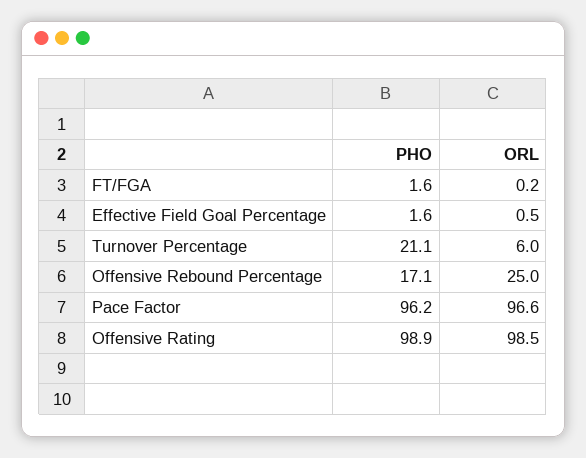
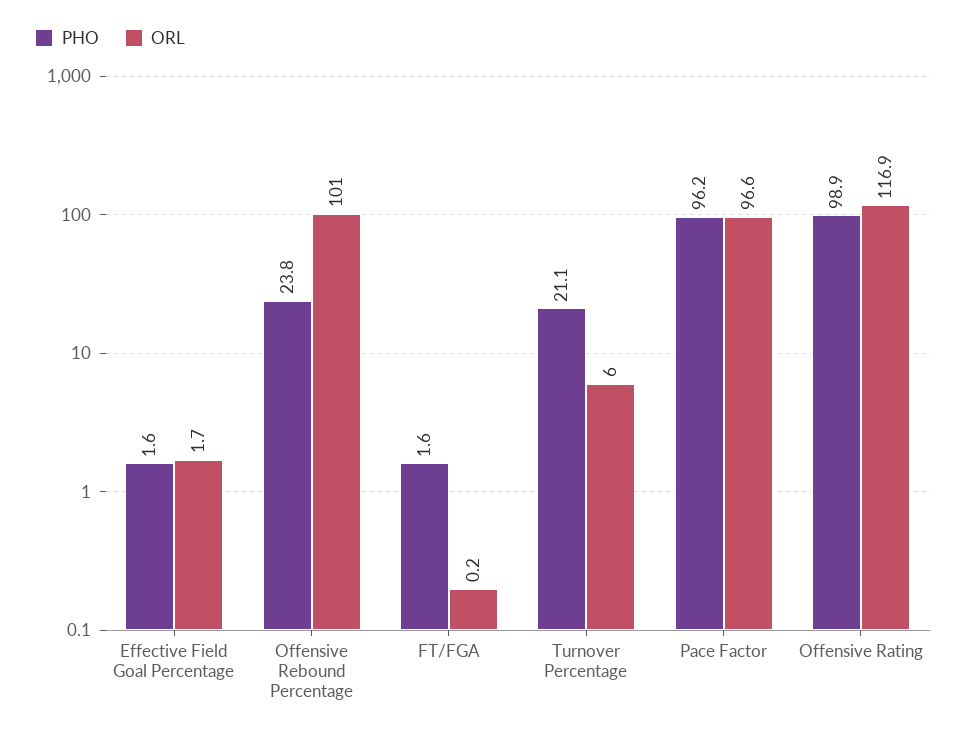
ORL, Effective Field Goal Percentage: 0.5 -> 1.7
PHO, Offensive Rebound Percentage: 17.1 -> 23.8
ORL, Offensive Rebound Percentage: 25 -> 101
ORL, Offensive Rating: 98.5 -> 116.9

